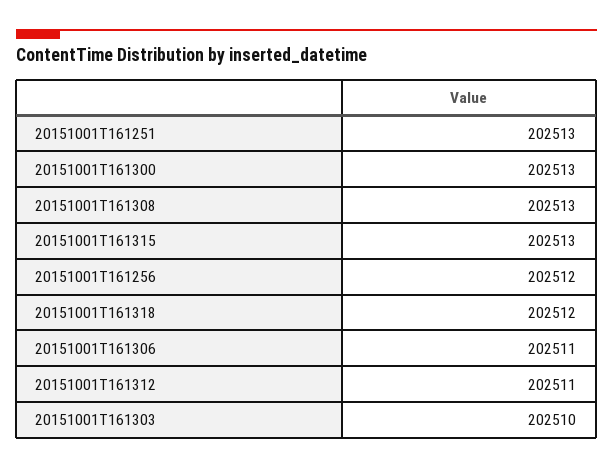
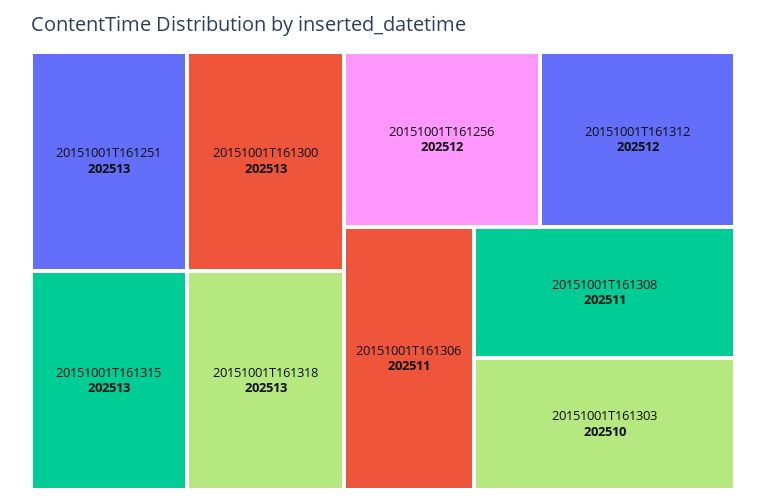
20151001T161308: 202513 -> 202511
20151001T161318: 202512 -> 202513
20151001T161312: 202511 -> 202512

